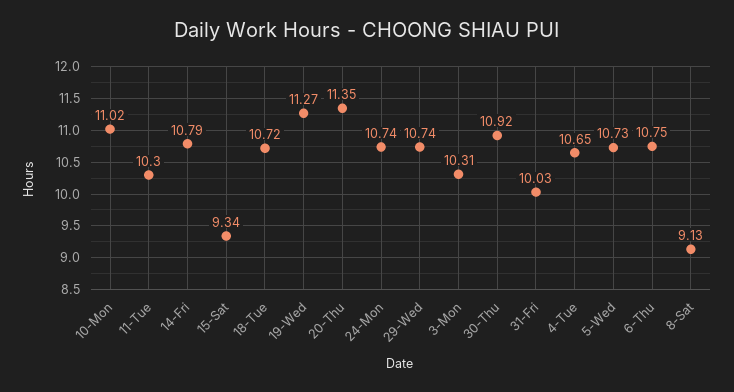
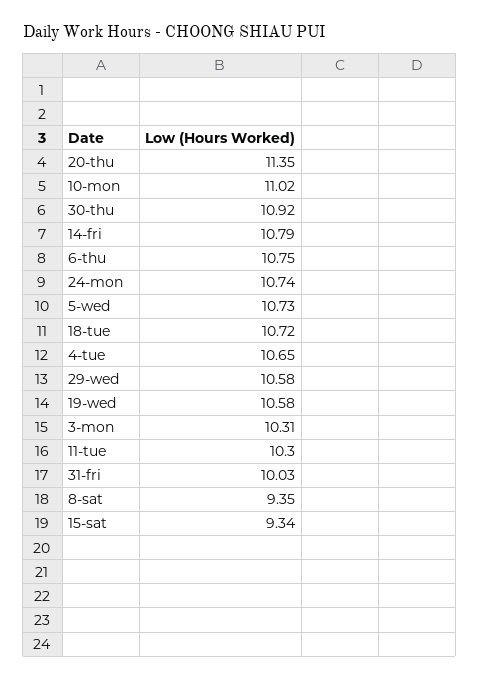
19-Wed: 11.27 -> 10.58
29-Wed: 10.74 -> 10.58
8-Sat: 9.13 -> 9.35

